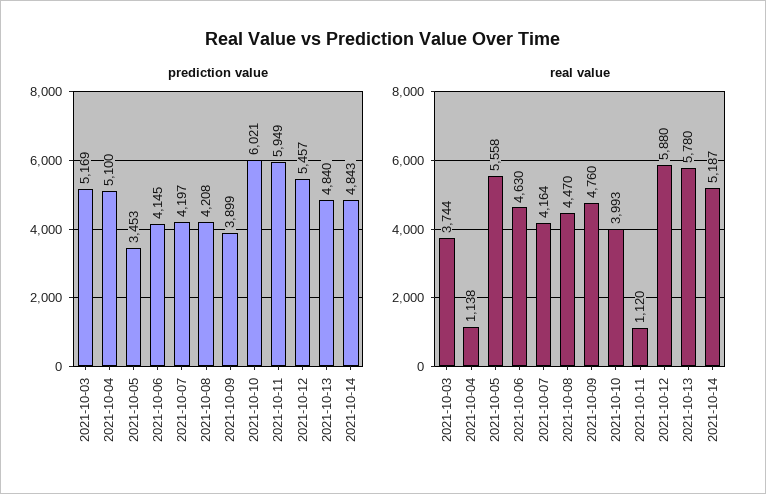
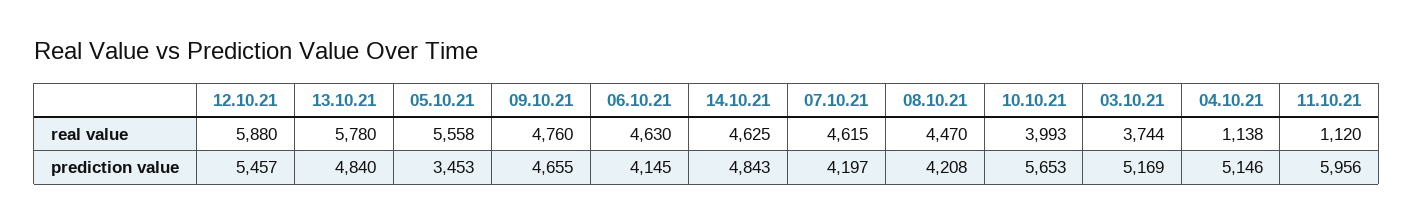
prediction value, 2021-10-04: 5100 -> 5146
prediction value, 2021-10-09: 3899 -> 4655
prediction value, 2021-10-10: 6021 -> 5653
prediction value, 2021-10-11: 5949 -> 5956
real value, 2021-10-07: 4164 -> 4615
real value, 2021-10-14: 5187 -> 4625

